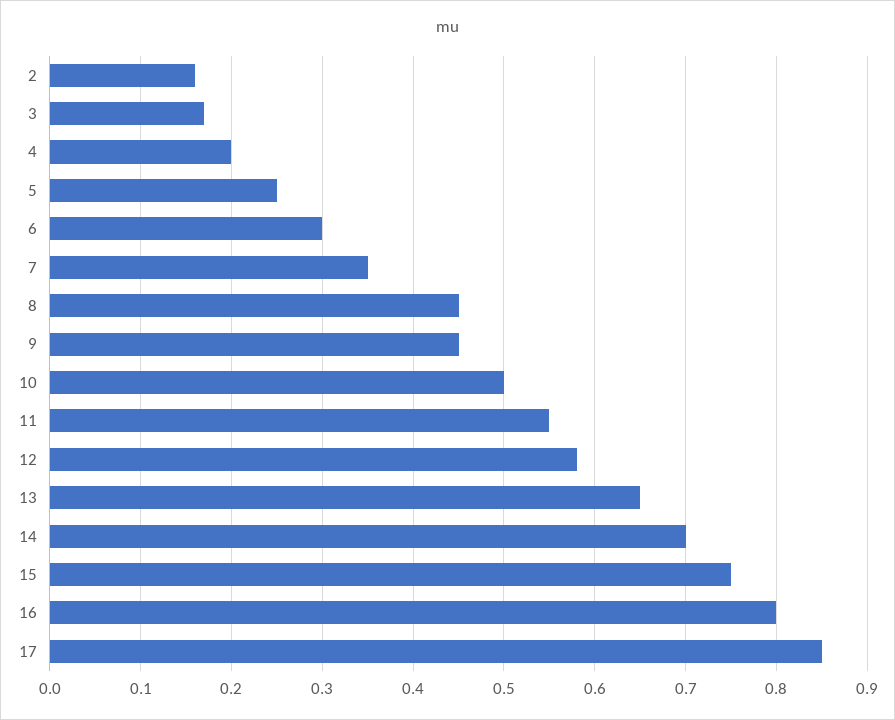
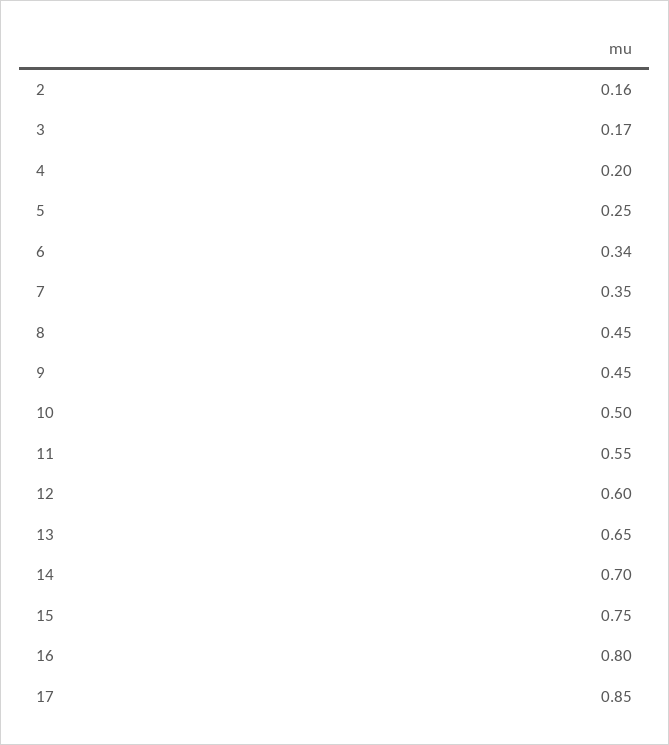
6: 0.3 -> 0.34
12: 0.58 -> 0.6

